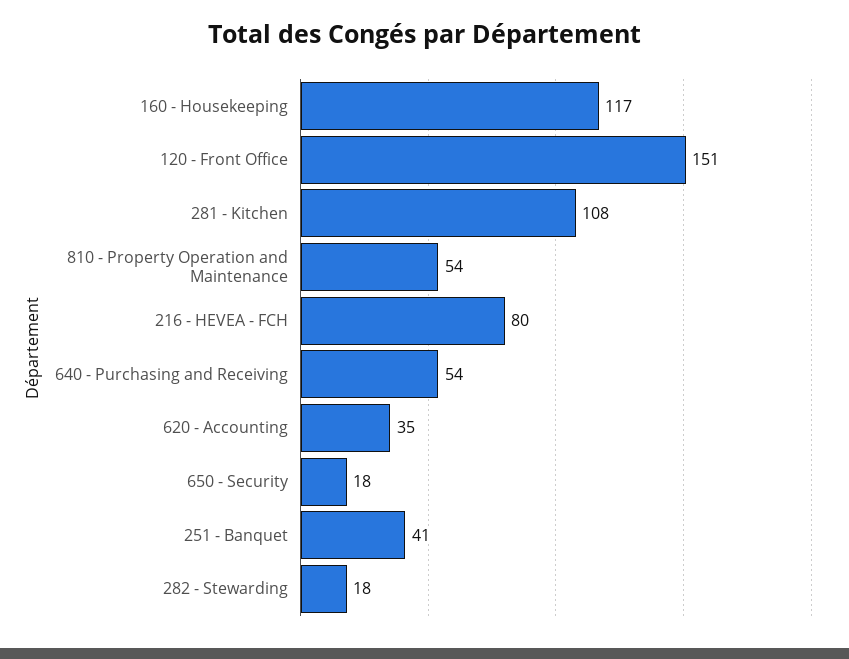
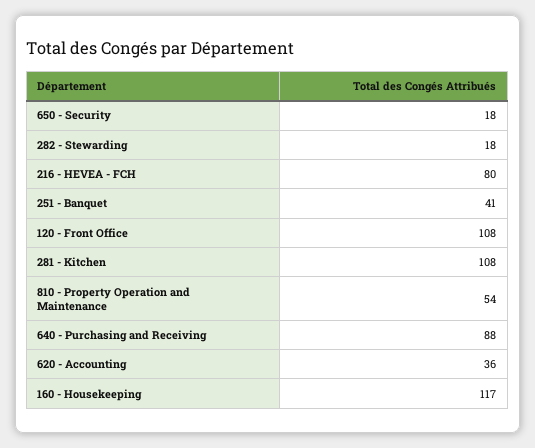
120 - Front Office: 151 -> 108
640 - Purchasing and Receiving: 54 -> 88
620 - Accounting: 35 -> 36

